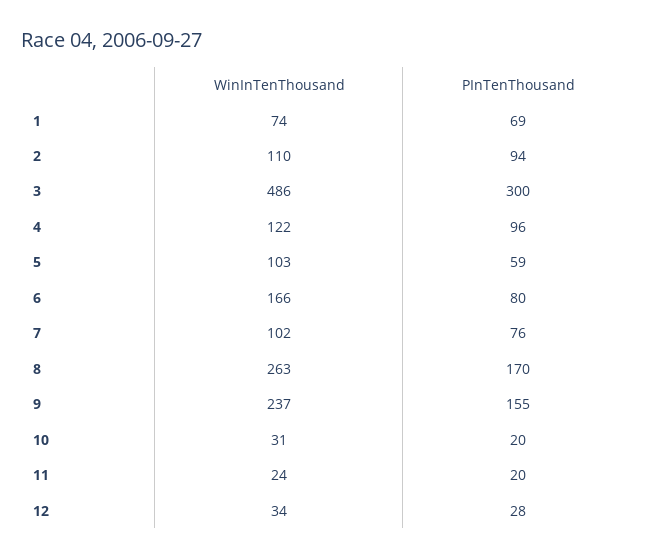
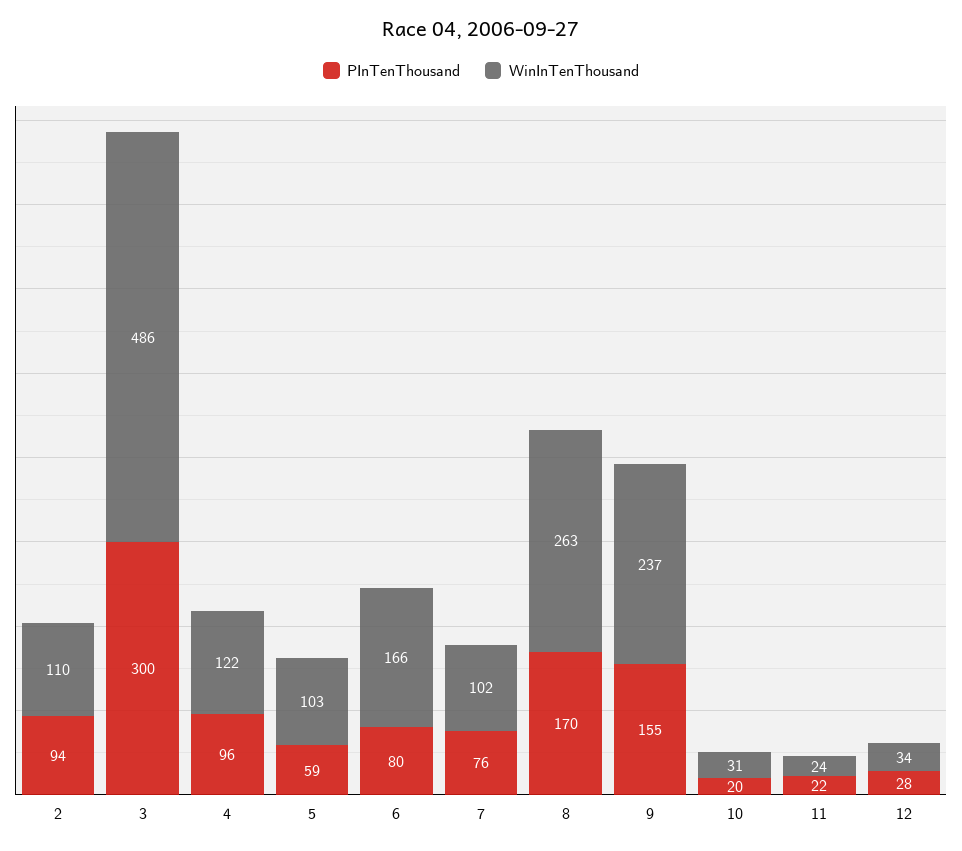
WinInTenThousand, 1: 74 -> none
PInTenThousand, 1: 69 -> none
PInTenThousand, 11: 20 -> 22

